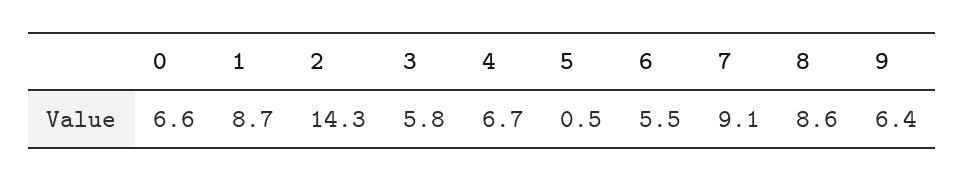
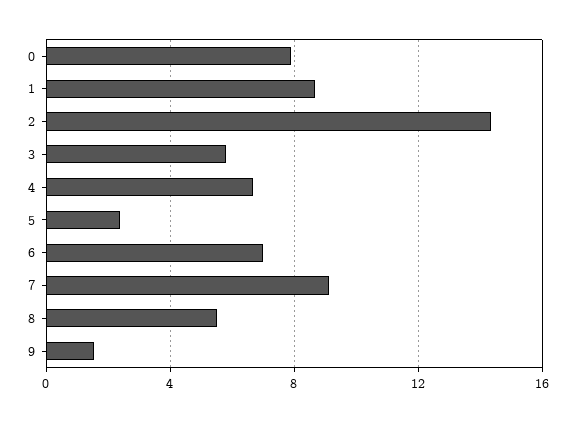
0: 6.6 -> 8
5: 0.5 -> 2.5
6: 5.5 -> 7
8: 8.6 -> 5.5
9: 6.4 -> 1.5

